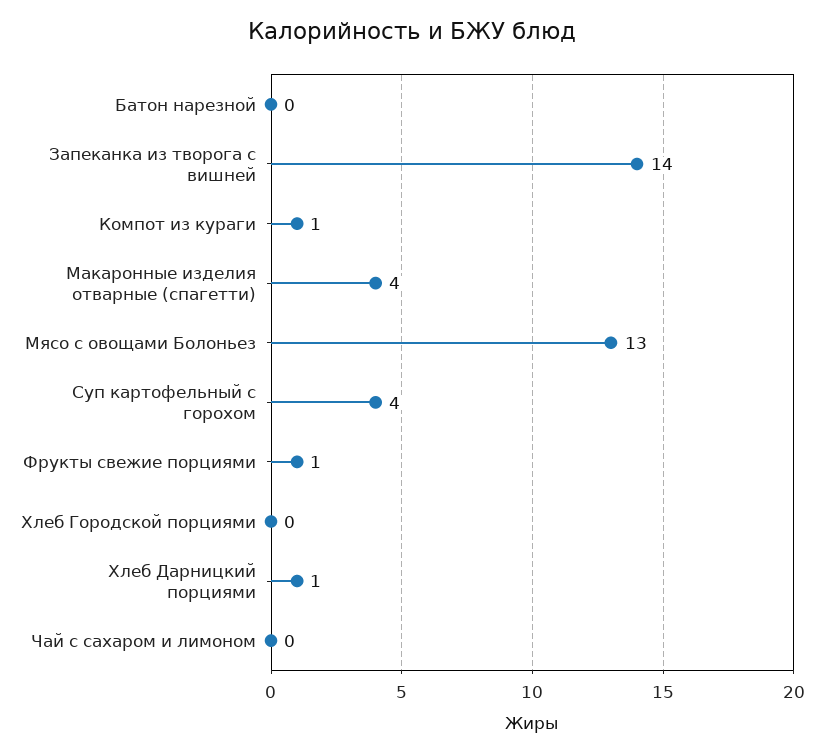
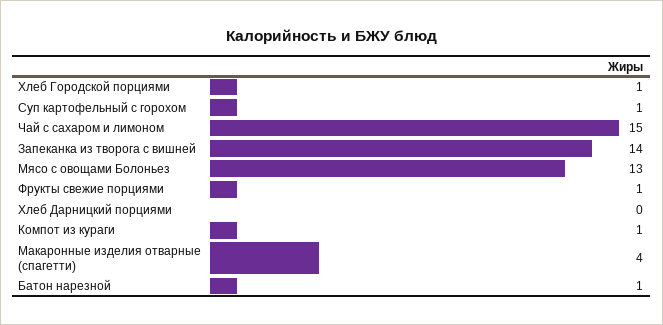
Батон нарезной: 0 -> 1
Суп картофельный с горохом: 4 -> 1
Хлеб Городской порциями: 0 -> 1
Хлеб Дарницкий порциями: 1 -> 0
Чай с сахаром и лимоном: 0 -> 15

